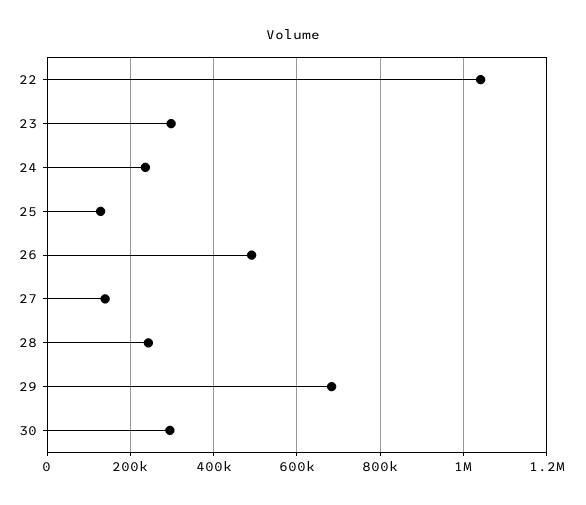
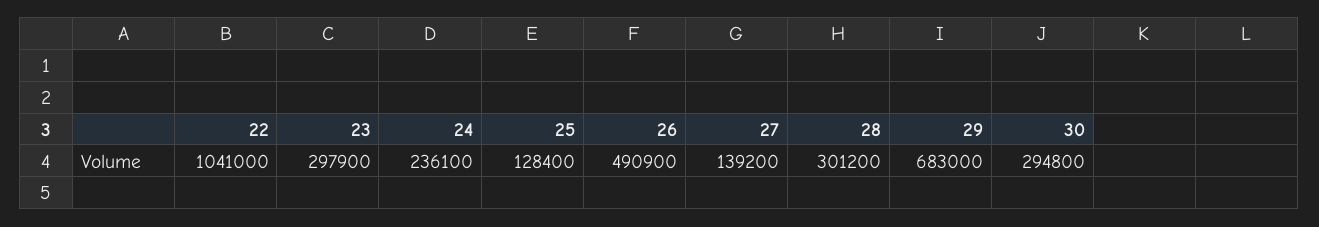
28: 240000 -> 301200

